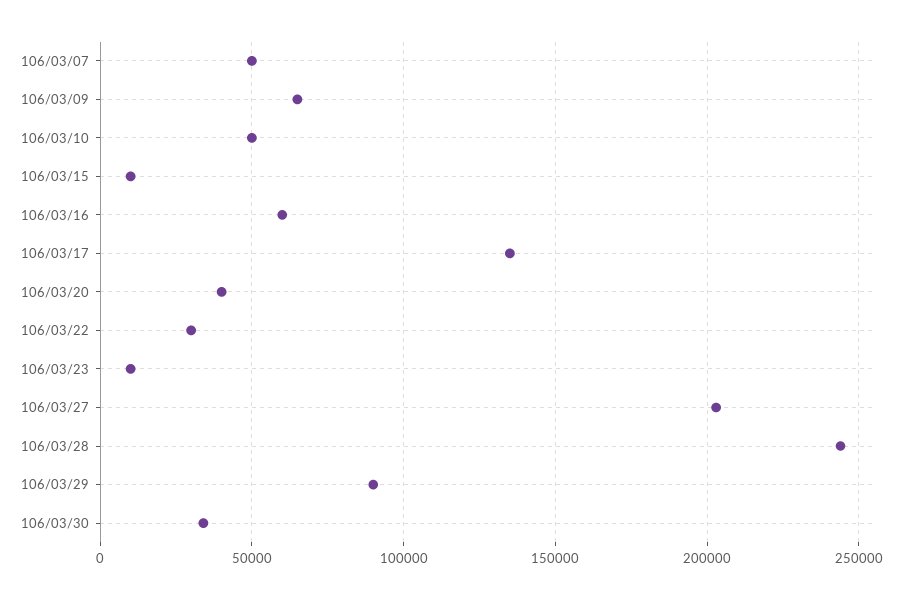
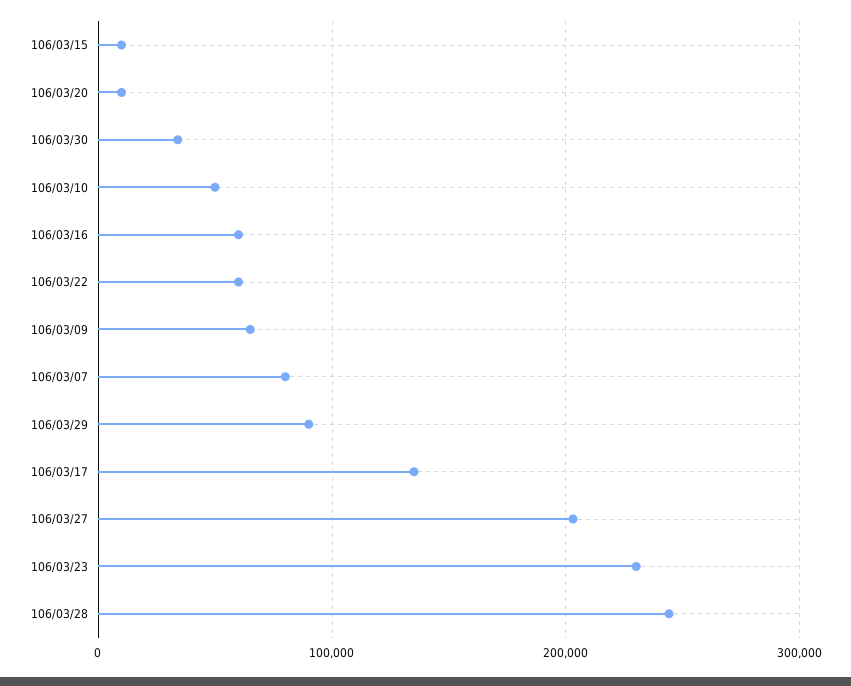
106/03/07: 50000 -> 80000
106/03/20: 40000 -> 10000
106/03/22: 30000 -> 60000
106/03/23: 10000 -> 230000

